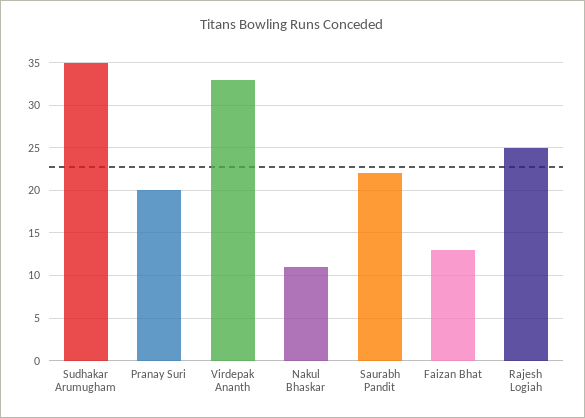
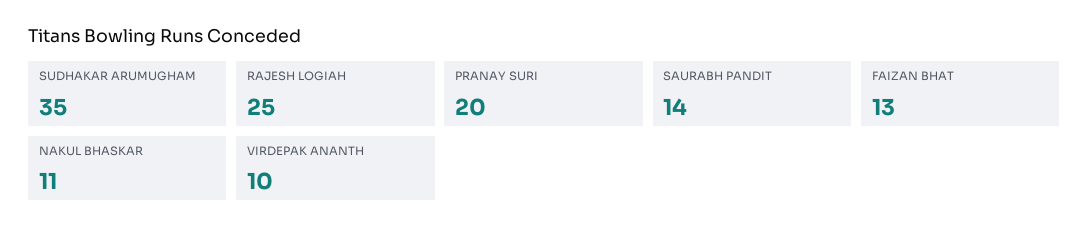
Virdepak Ananth: 33 -> 10
Saurabh Pandit: 22 -> 14

